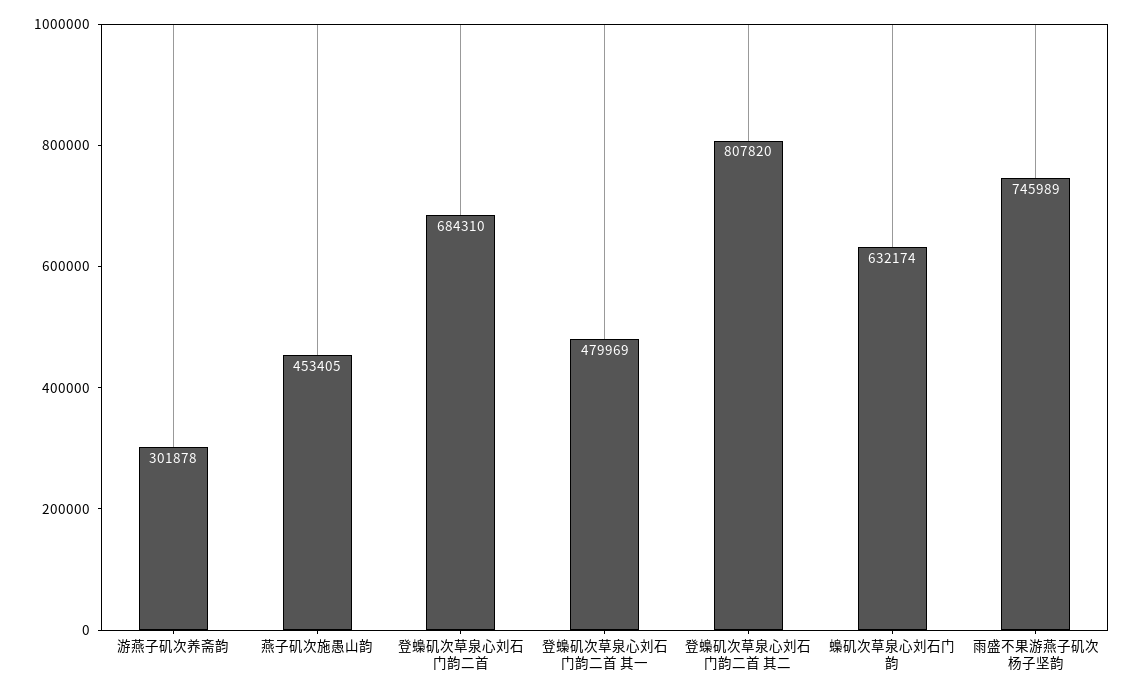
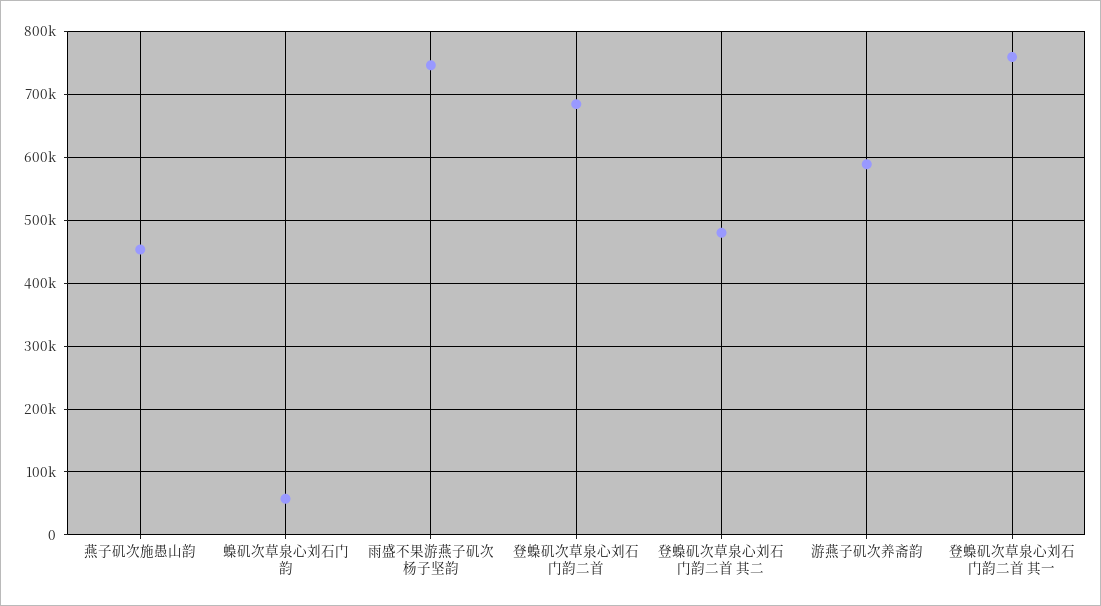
游燕子矶次养斋韵: 301878 -> 590000
登蟂矶次草泉心刘石门韵二首 其一: 479969 -> 760000
登蟂矶次草泉心刘石门韵二首 其二: 807820 -> 480000
蟂矶次草泉心刘石门韵: 632174 -> 60000

